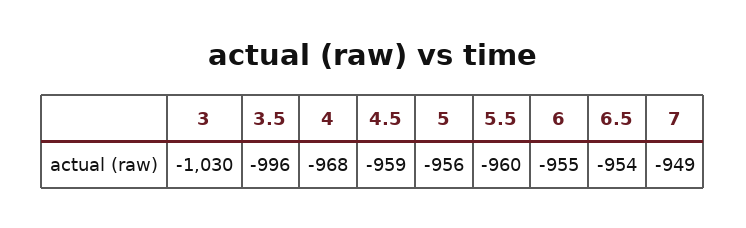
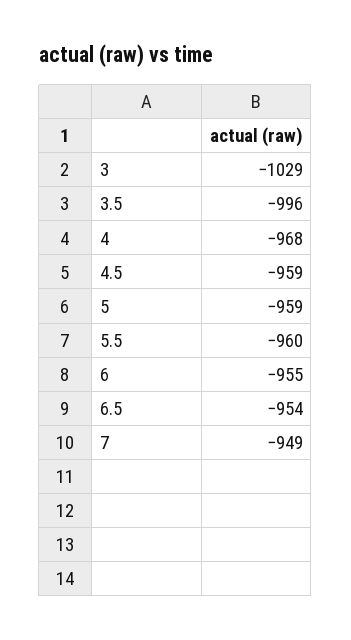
3: -1030 -> -1029
5: -956 -> -959

